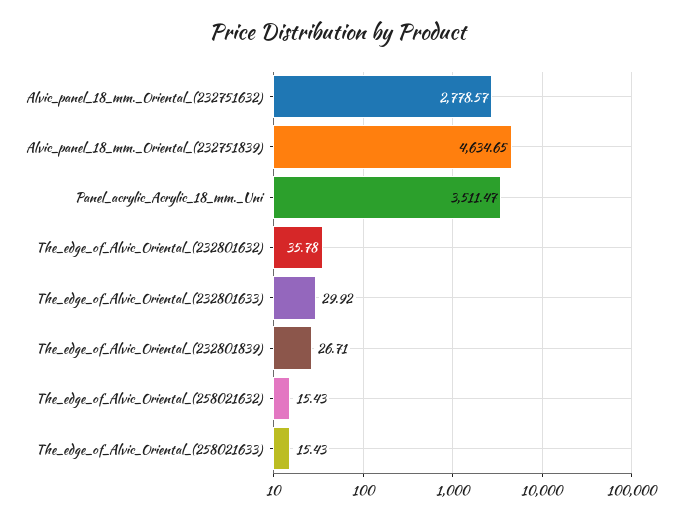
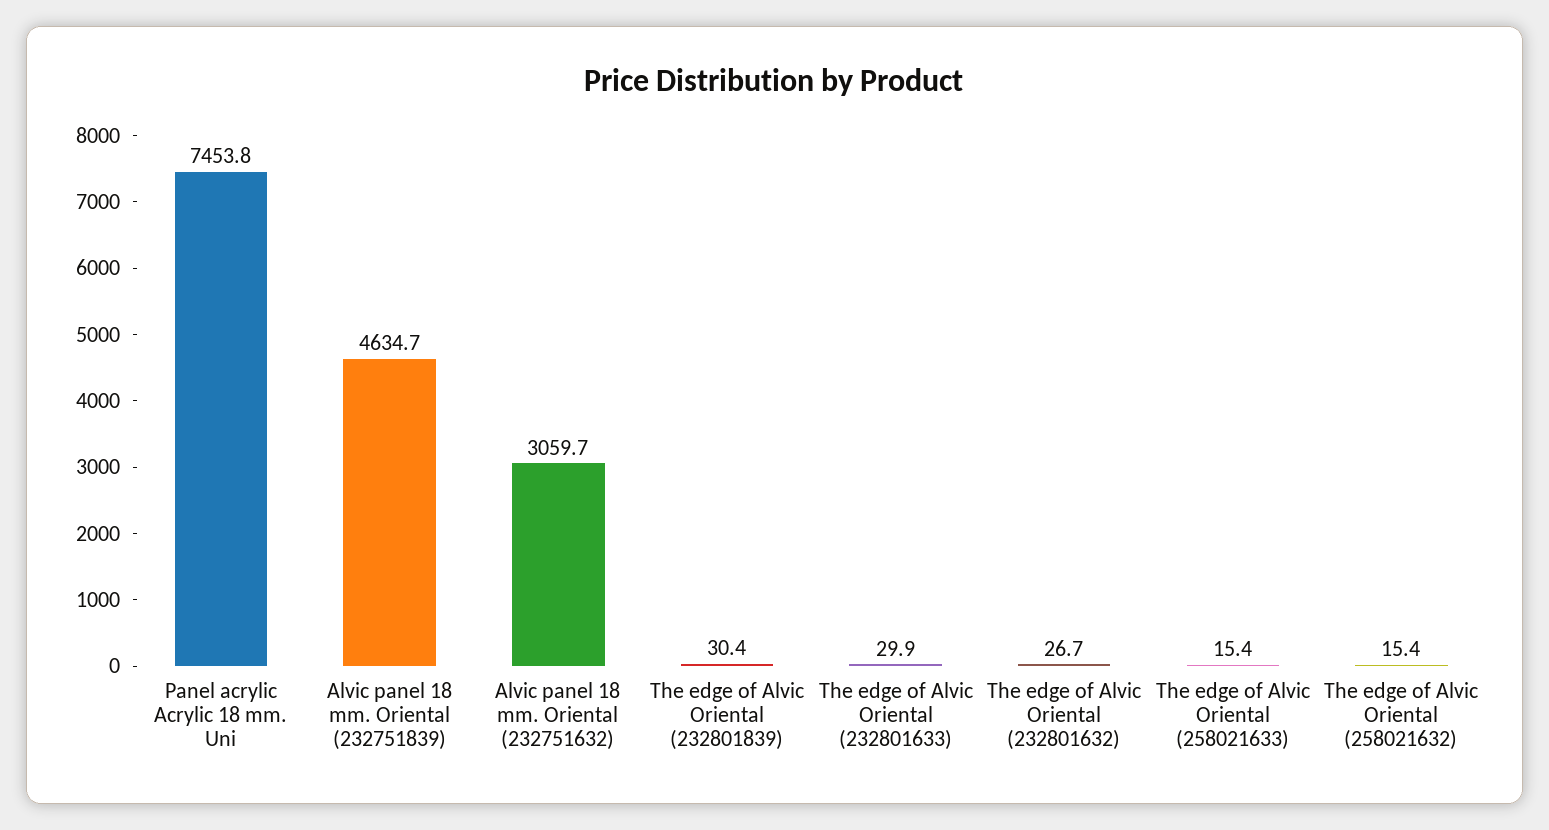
Alvic_panel_18_mm._Oriental_(232751632): 2778.57 -> 3059.7
Panel_acrylic_Acrylic_18_mm._Uni: 3511.47 -> 7453.8
The_edge_of_Alvic_Oriental_(232801632): 35.78 -> 26.7
The_edge_of_Alvic_Oriental_(232801839): 26.71 -> 30.4

